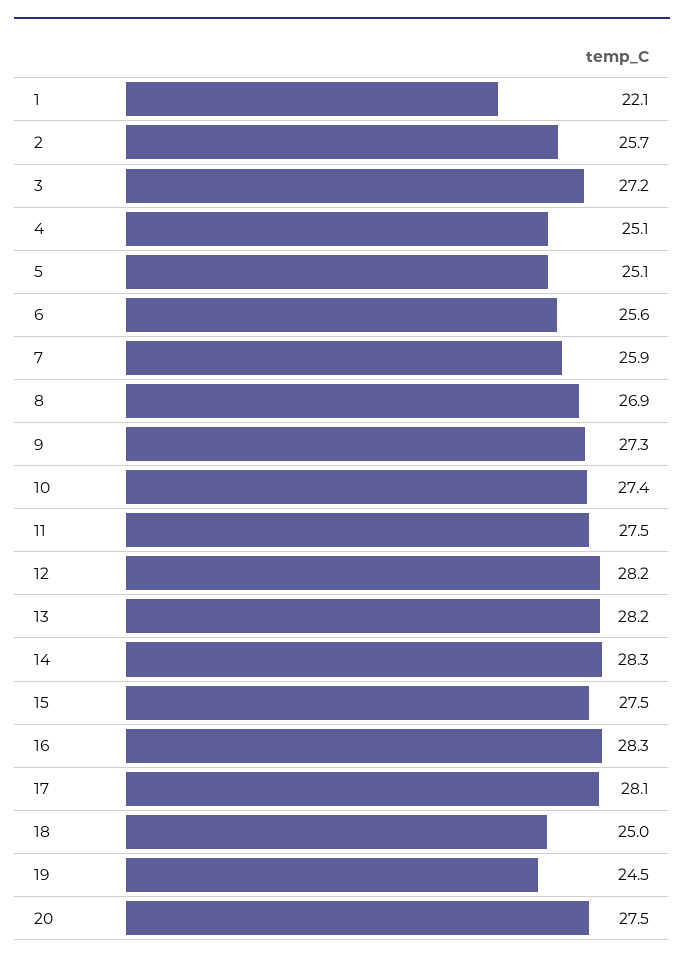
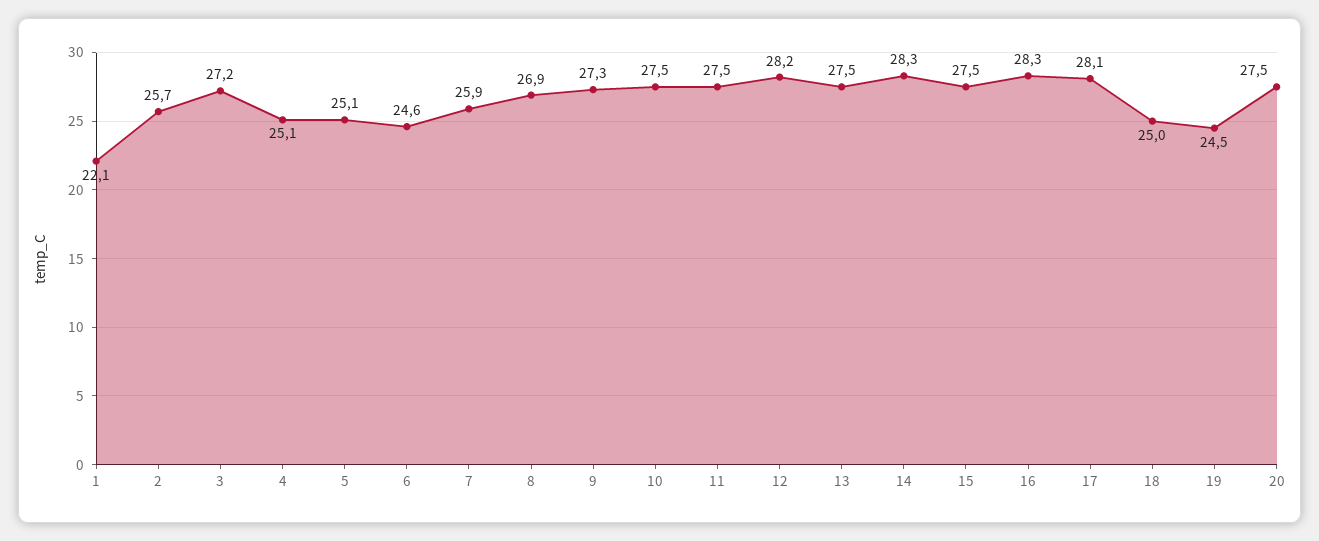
6: 25.6 -> 24.6
10: 27.4 -> 27.5
13: 28.2 -> 27.5

